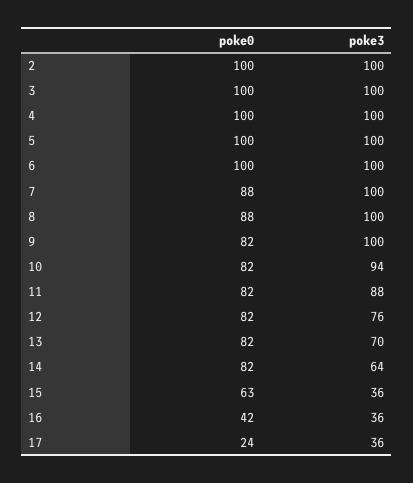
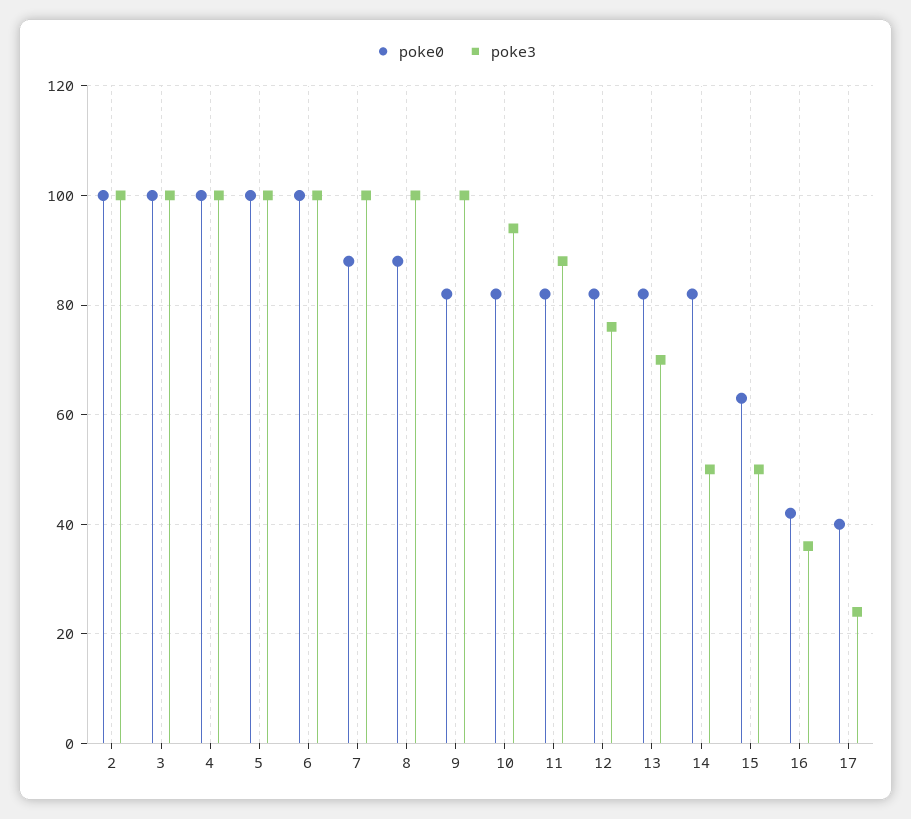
poke3, 14: 64 -> 50
poke3, 15: 36 -> 50
poke0, 17: 24 -> 40
poke3, 17: 36 -> 25

